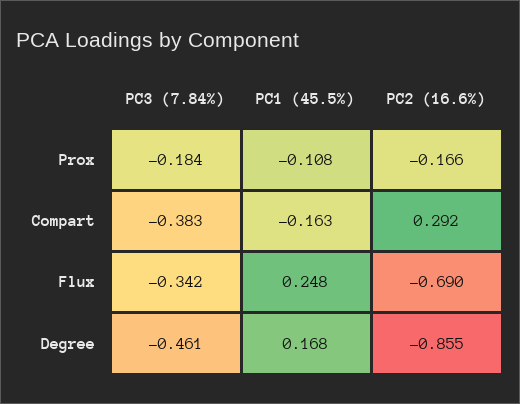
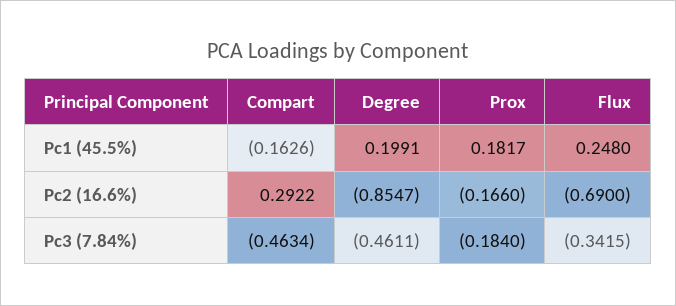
PC1 (45.5%), Prox: -0.108 -> 0.1817
PC3 (7.84%), Compart: -0.383 -> -0.4634
PC1 (45.5%), Degree: 0.168 -> 0.1991

